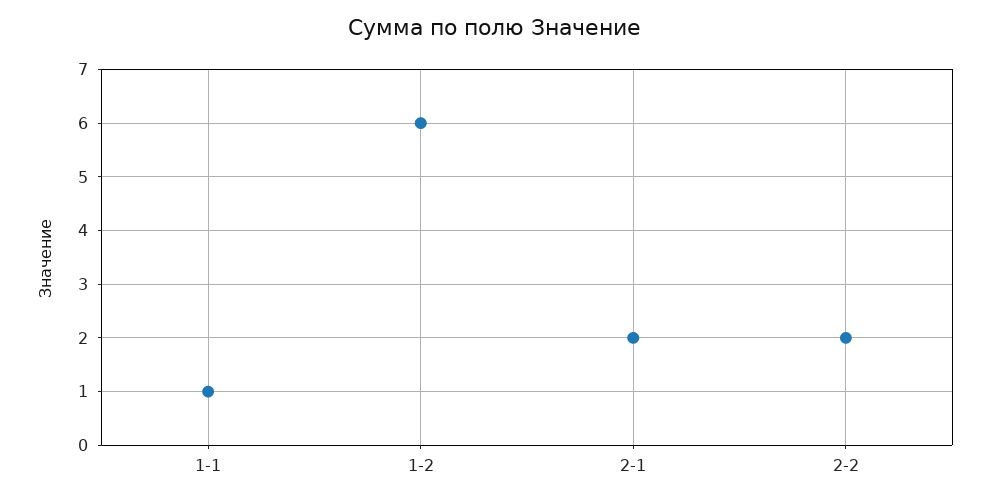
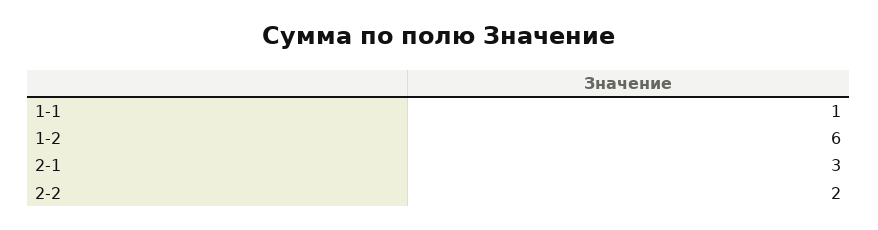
2-1: 2 -> 3

